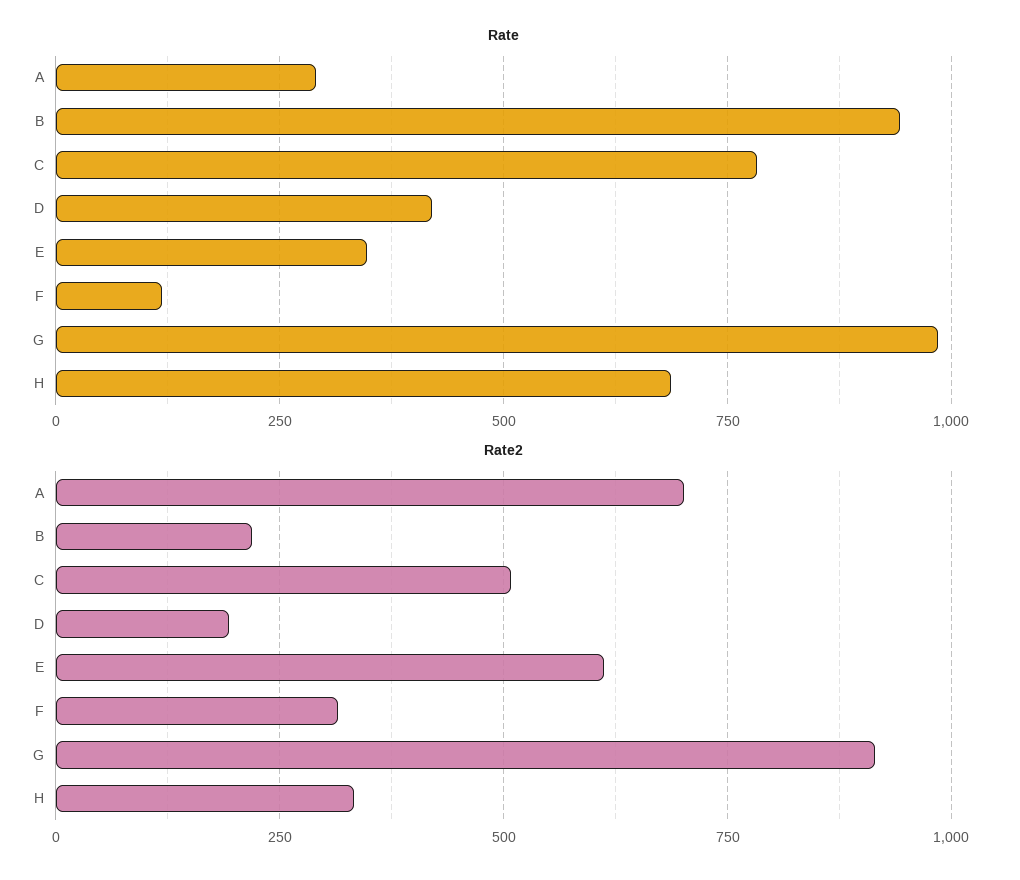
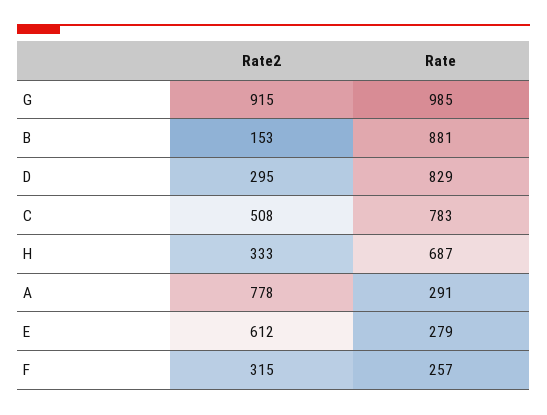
Rate, B: 950 -> 881
Rate, D: 425 -> 829
Rate, E: 350 -> 279
Rate, F: 125 -> 257
Rate2, A: 700 -> 778
Rate2, B: 225 -> 153
Rate2, D: 200 -> 295

